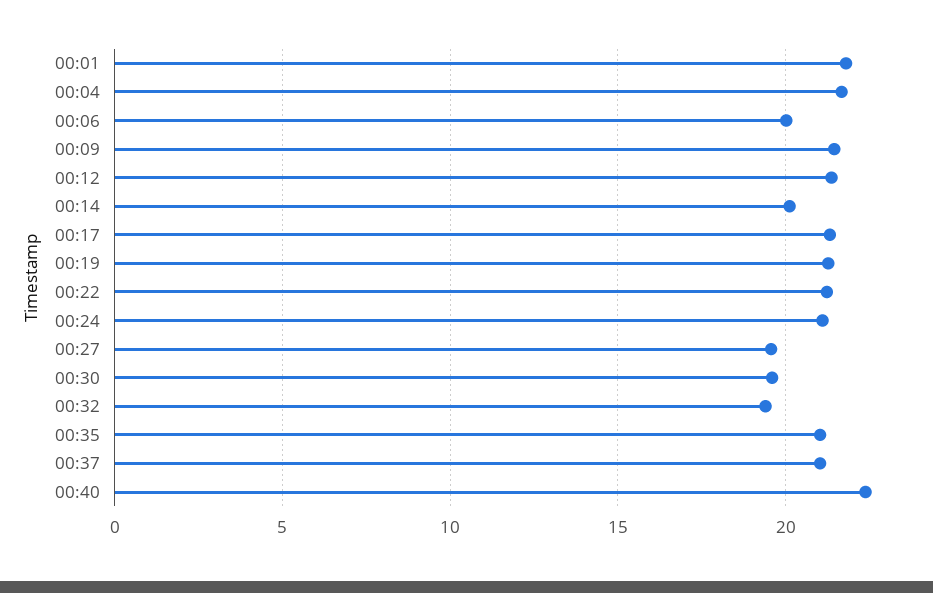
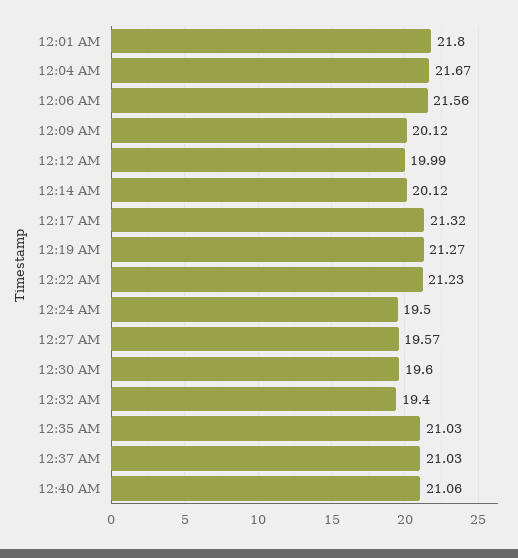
00:06: 20 -> 21.56
00:09: 21.5 -> 20.12
00:12: 21.5 -> 19.99
00:24: 21 -> 19.5
00:40: 22.5 -> 21.06

